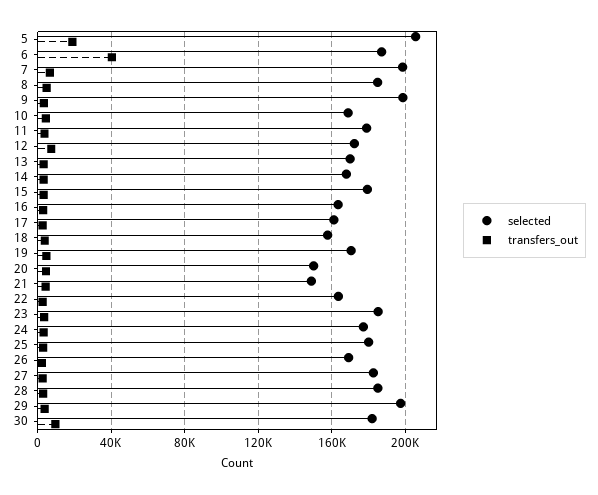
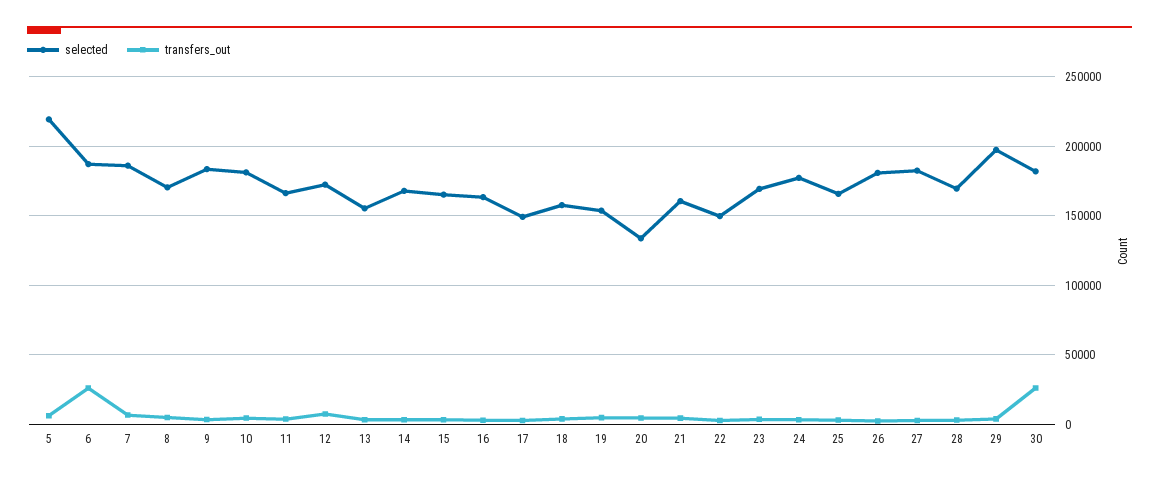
selected, 5: 205000 -> 220000
transfers_out, 5: 20000 -> 5000
transfers_out, 6: 40000 -> 25000
selected, 7: 200000 -> 185000
selected, 8: 185000 -> 170000
selected, 9: 200000 -> 185000
selected, 10: 170000 -> 180000
selected, 11: 180000 -> 165000
selected, 13: 170000 -> 155000
selected, 15: 180000 -> 165000
selected, 17: 160000 -> 150000
selected, 19: 170000 -> 155000
selected, 20: 150000 -> 135000
selected, 21: 150000 -> 160000
selected, 22: 165000 -> 150000
selected, 23: 185000 -> 170000
selected, 25: 180000 -> 165000
selected, 26: 170000 -> 180000
selected, 28: 185000 -> 170000
transfers_out, 30: 10000 -> 25000

